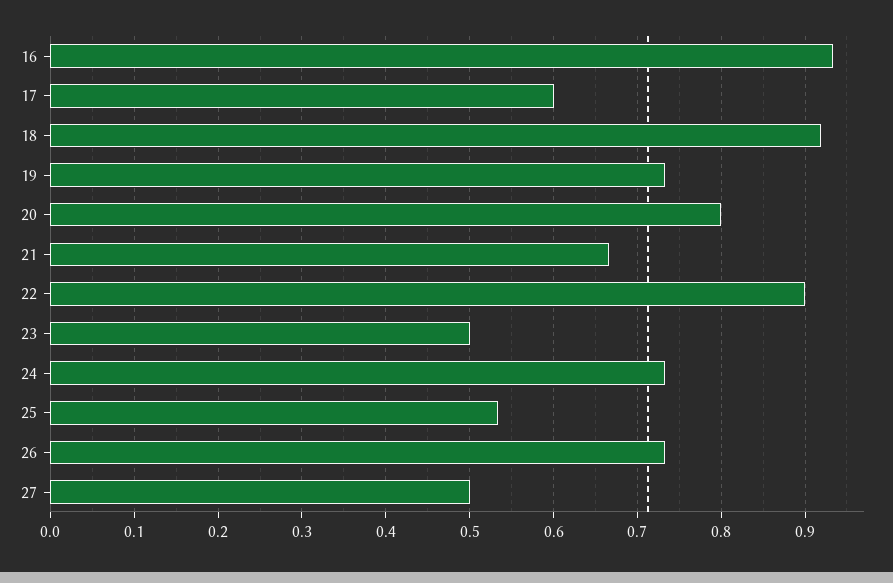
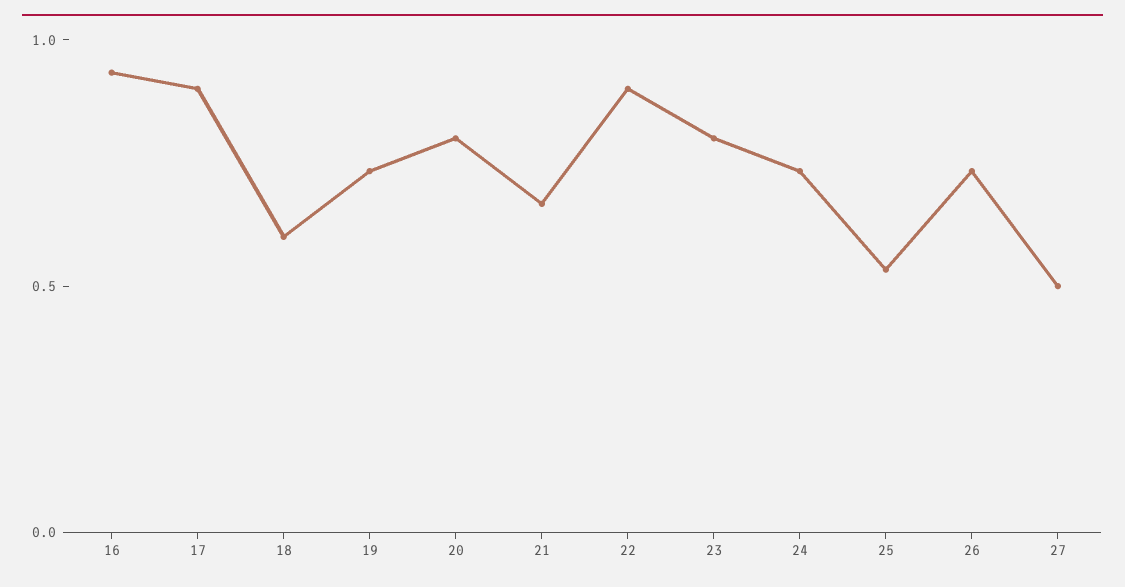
17: 0.6 -> 0.9
18: 0.92 -> 0.6
23: 0.5 -> 0.8

